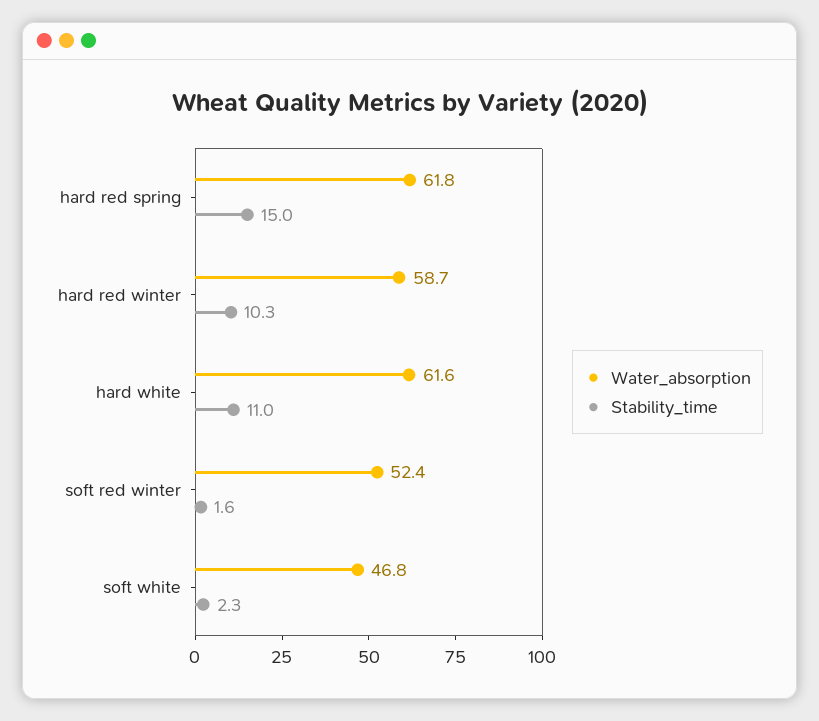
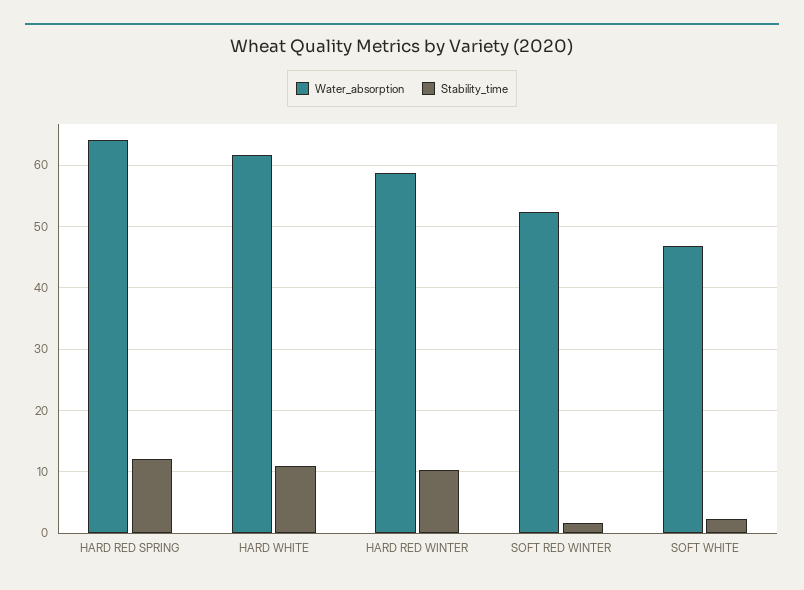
Water_absorption, hard red spring: 61.8 -> 64
Stability_time, hard red spring: 15 -> 12

